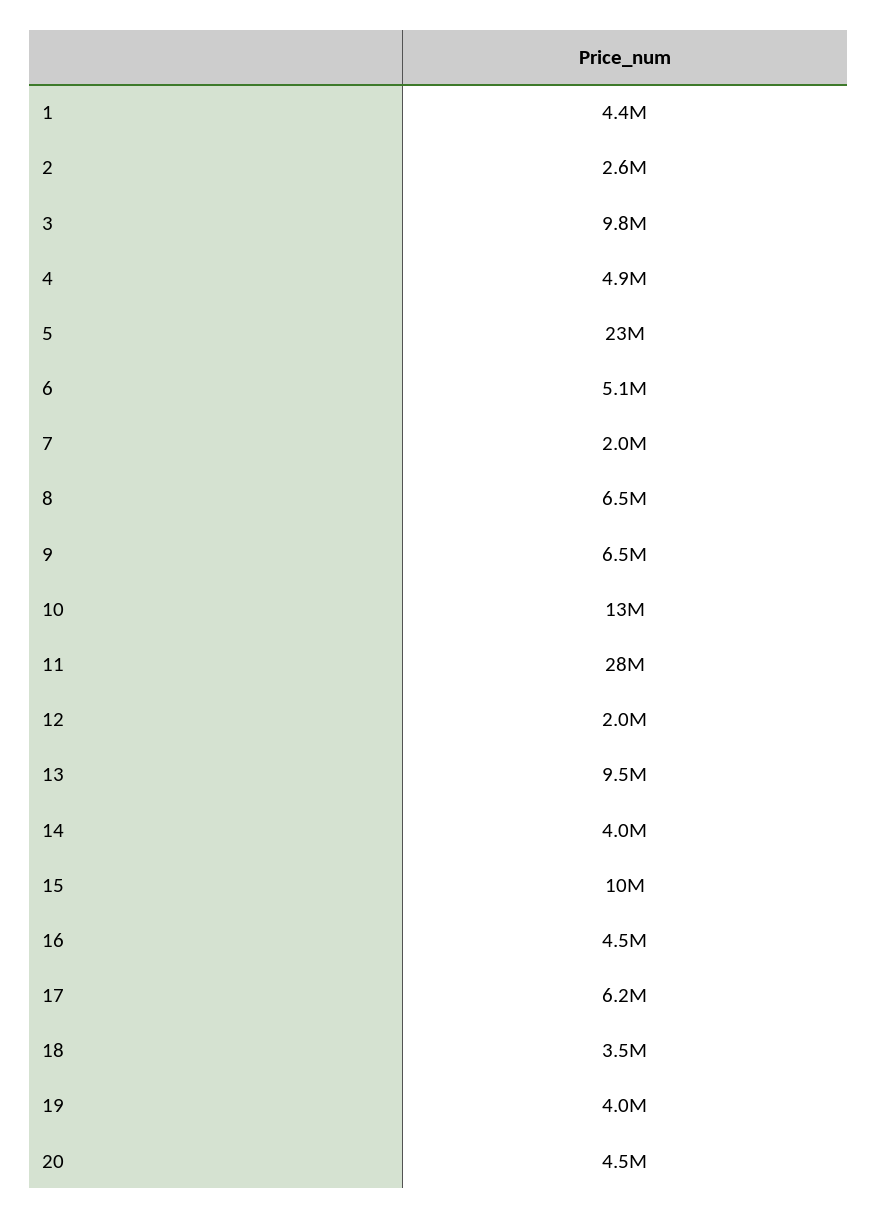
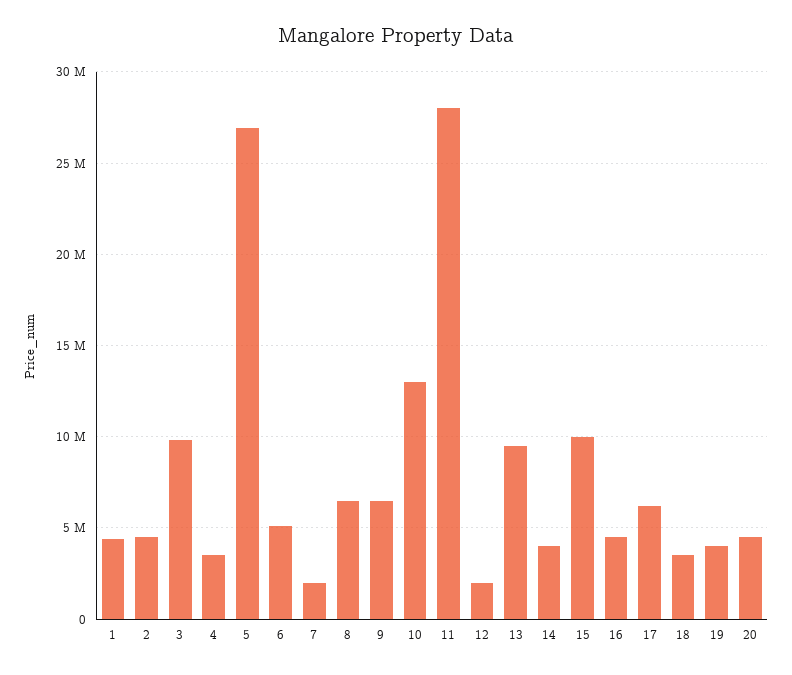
2: 2600000 -> 4500000
4: 4900000 -> 3500000
5: 23000000 -> 27000000

